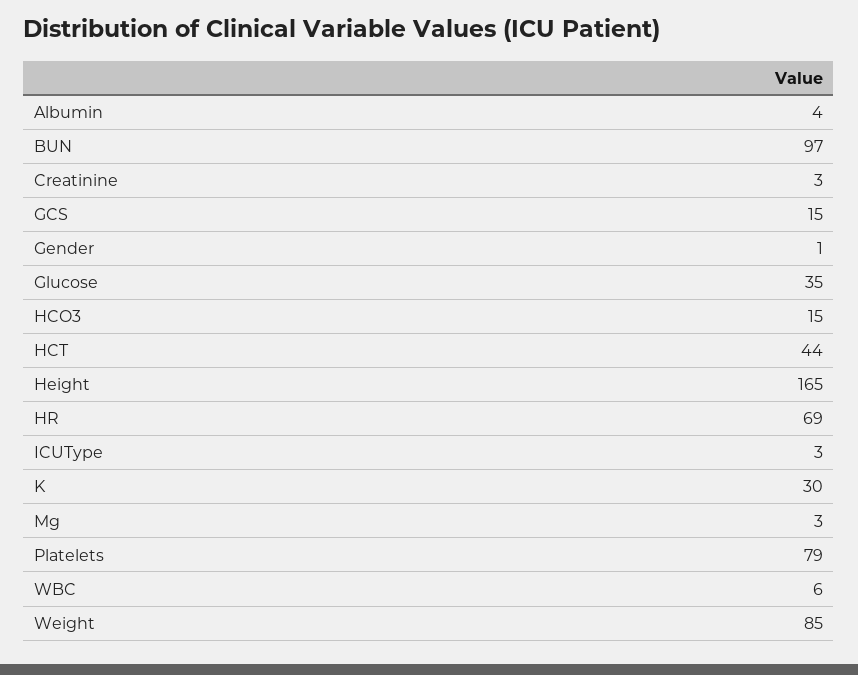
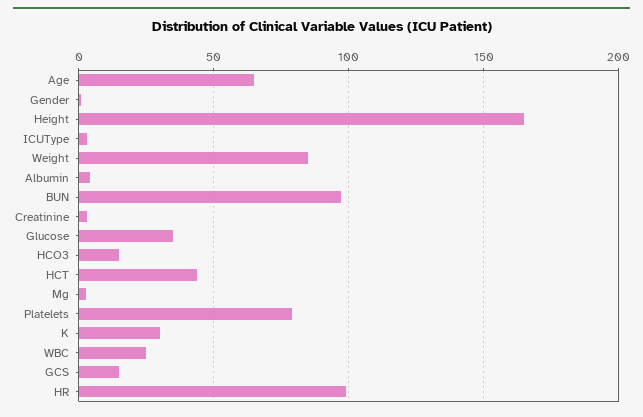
HR: 69 -> 100
WBC: 6 -> 25
Age: none -> 65

